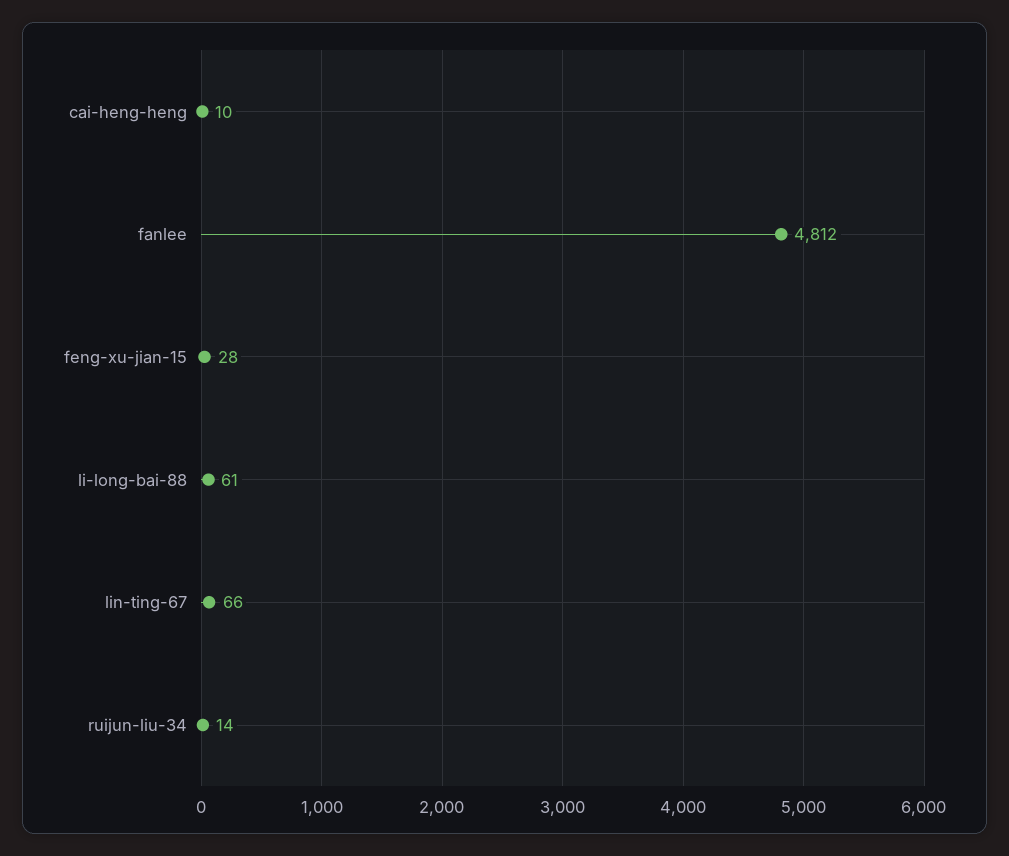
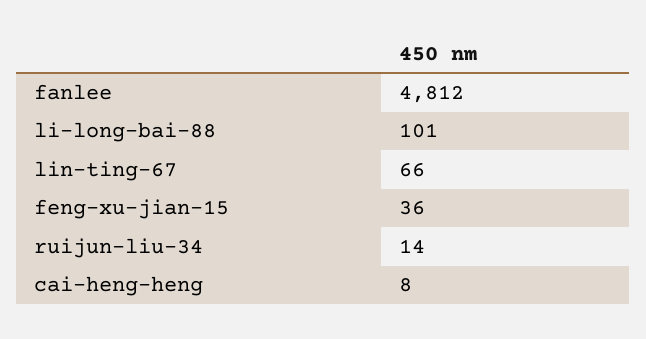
cai-heng-heng: 10 -> 8
feng-xu-jian-15: 28 -> 36
li-long-bai-88: 61 -> 101

